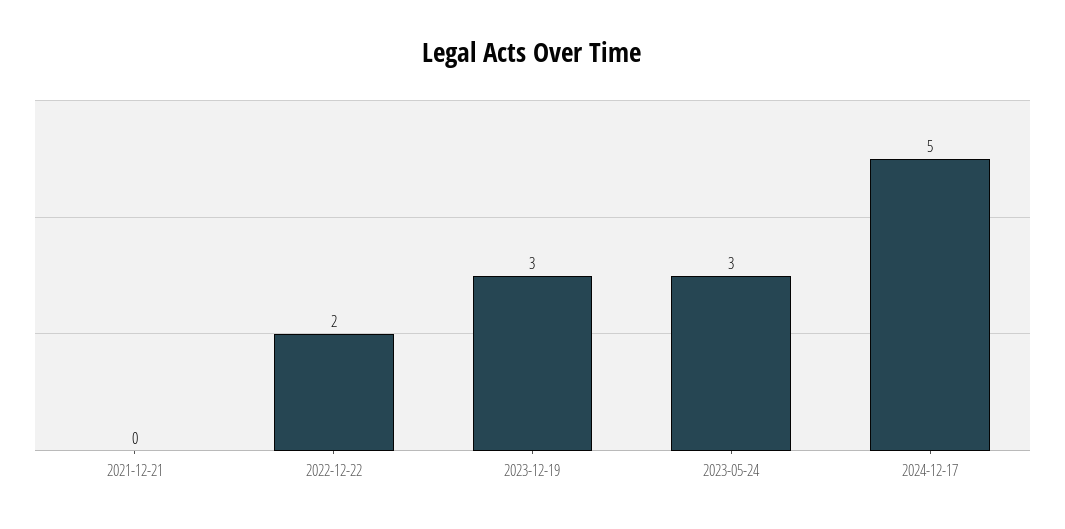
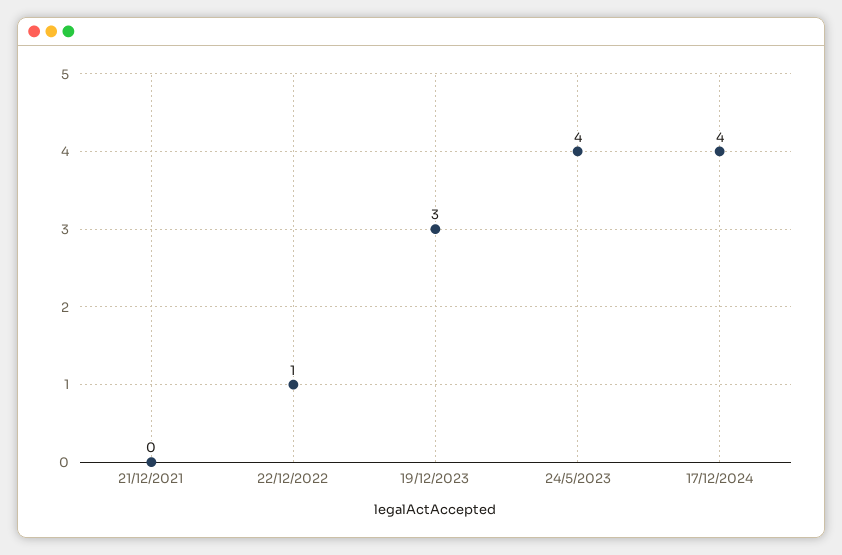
2022-12-22: 2 -> 1
2023-05-24: 3 -> 4
2024-12-17: 5 -> 4

